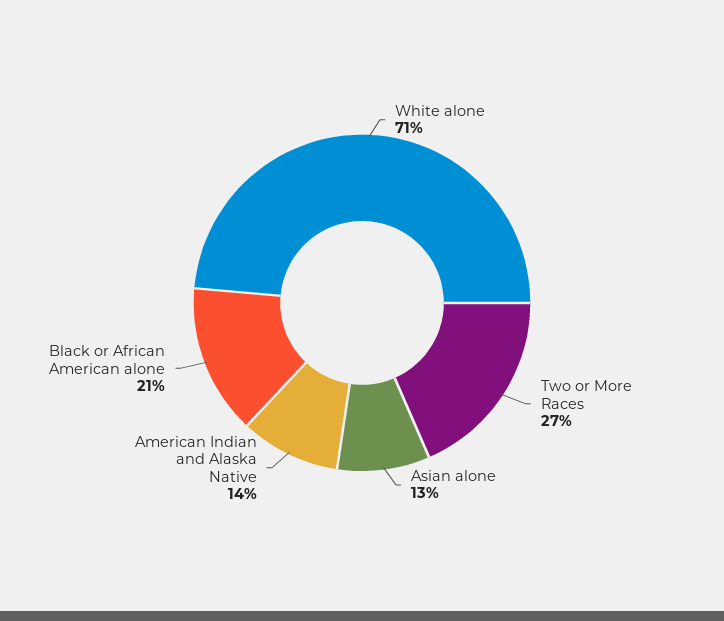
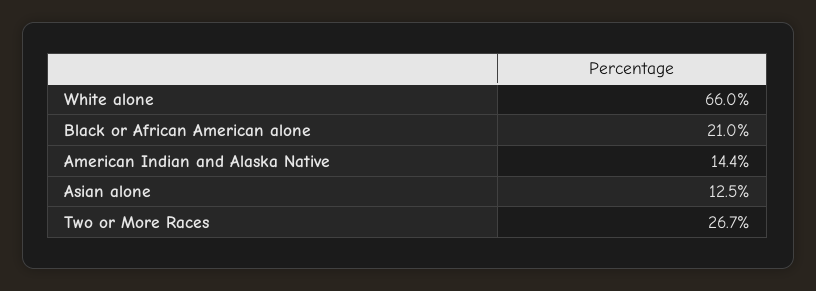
White alone: 71 -> 66

